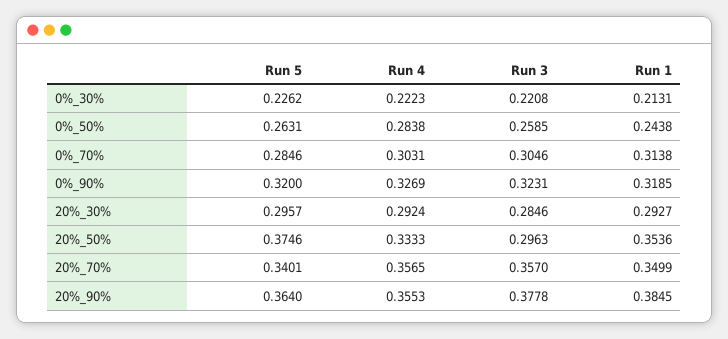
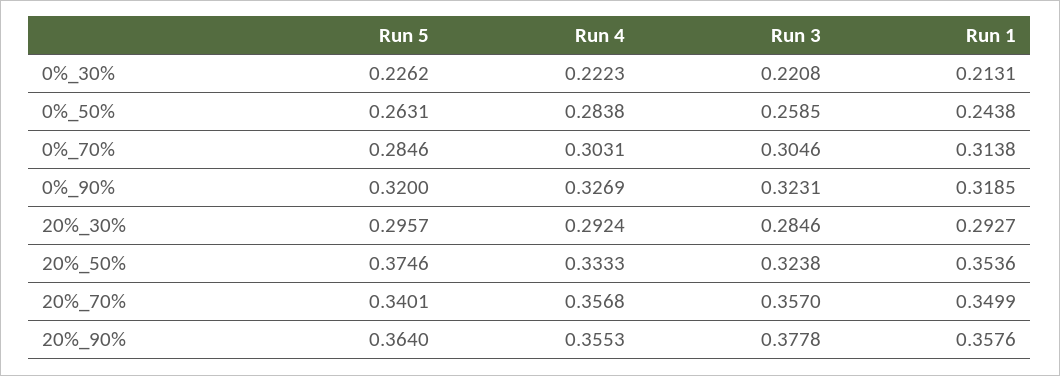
Run 3, 20%_50%: 0.2963 -> 0.3238
Run 4, 20%_70%: 0.3565 -> 0.3568
Run 1, 20%_90%: 0.3845 -> 0.3576

